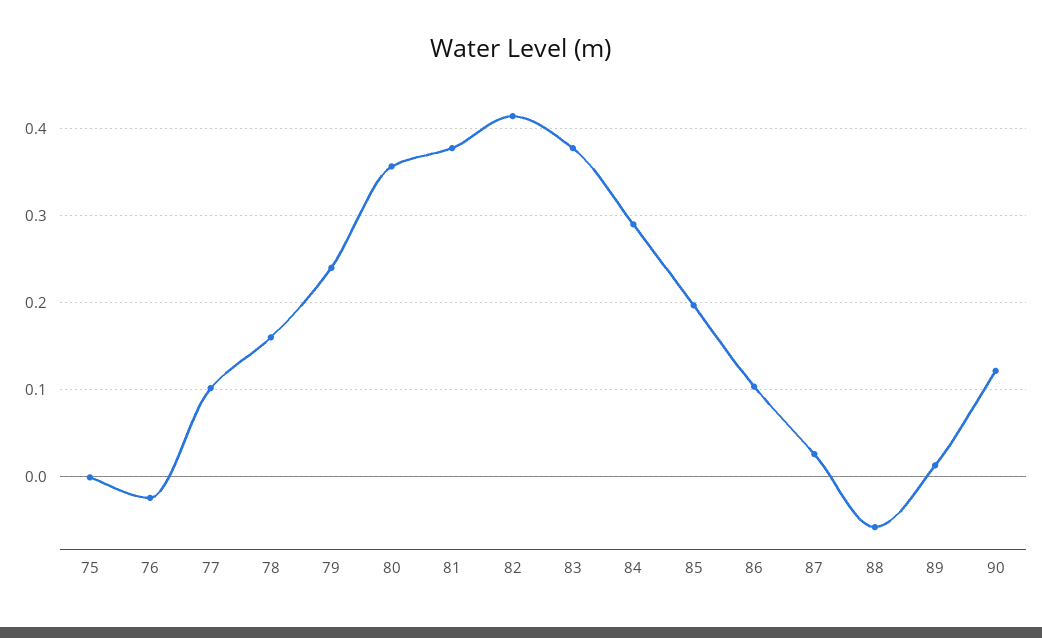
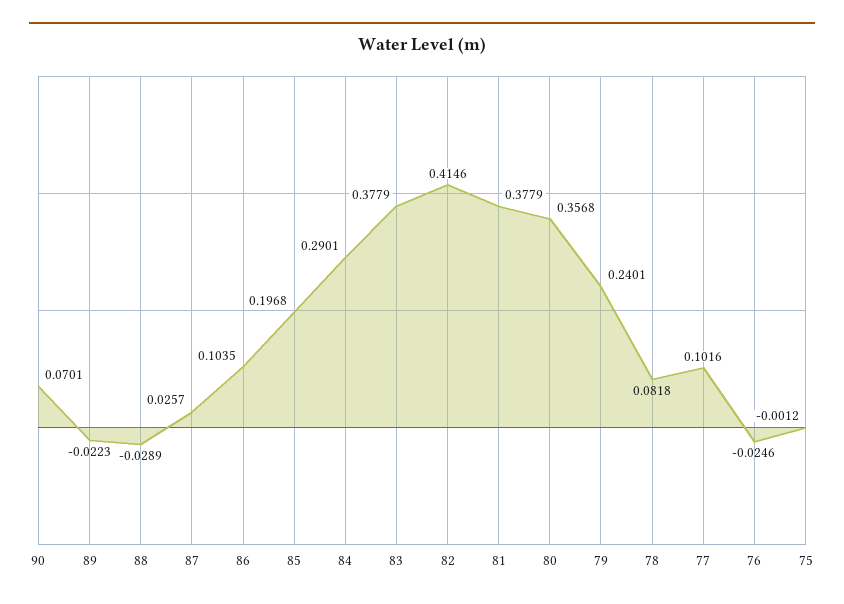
78: 0.16 -> 0.0818
88: -0.06 -> -0.0289
89: 0.01 -> -0.0223
90: 0.12 -> 0.0701

